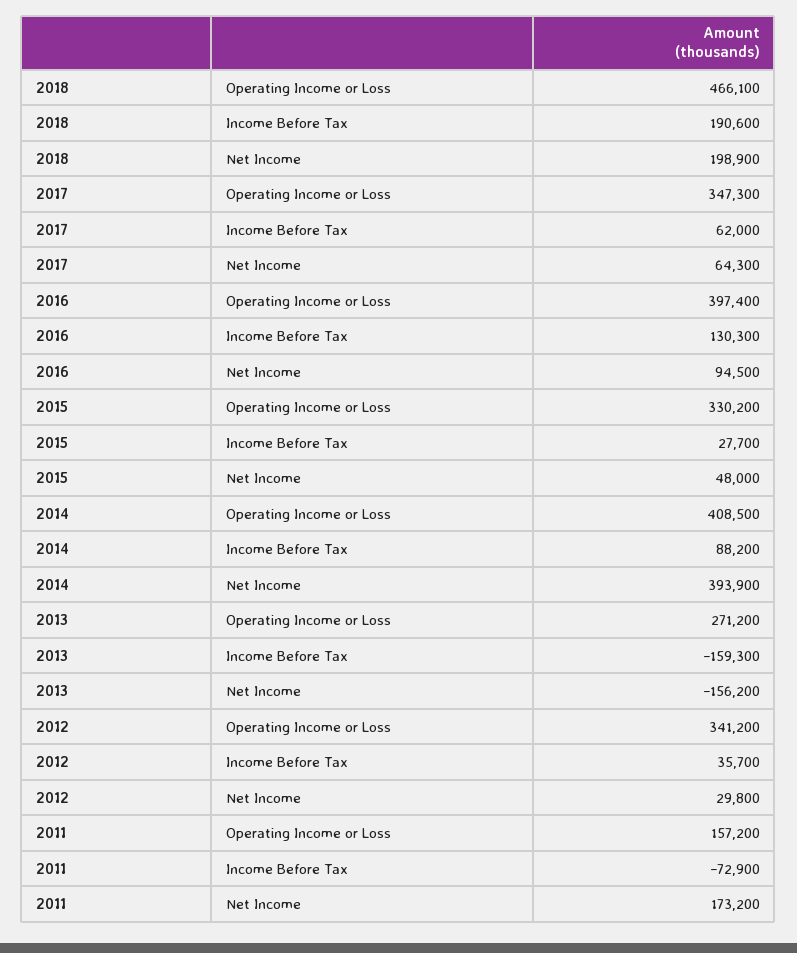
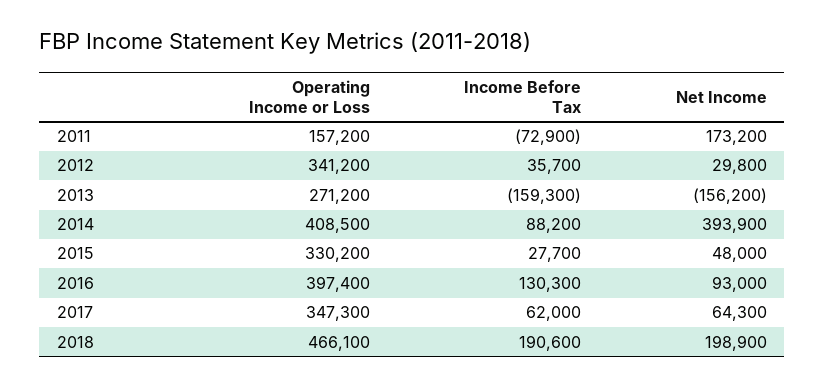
2016, Net Income: 94500 -> 93000

